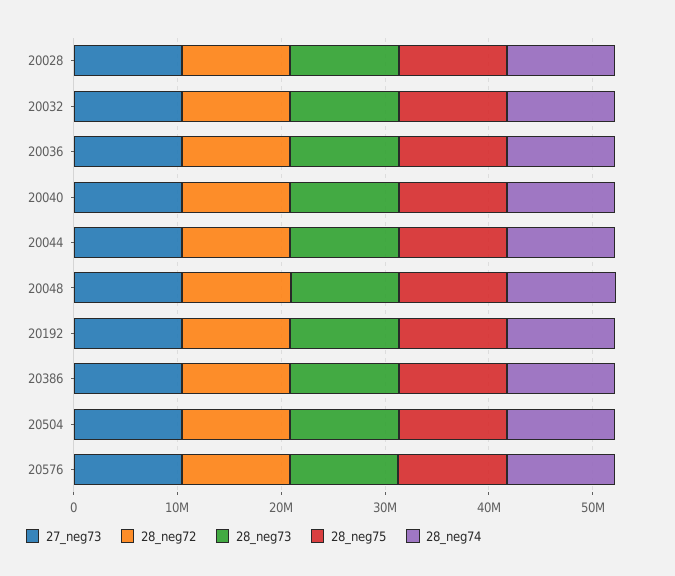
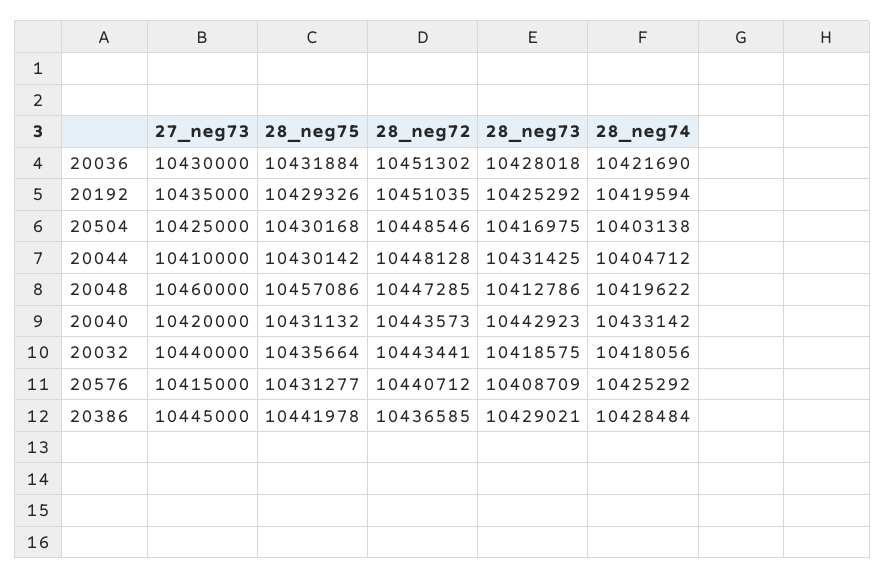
27_neg73, 20028: 10000000 -> none
28_neg72, 20028: 10000000 -> none
28_neg73, 20028: 10000000 -> none
28_neg75, 20028: 10000000 -> none
28_neg74, 20028: 10000000 -> none

